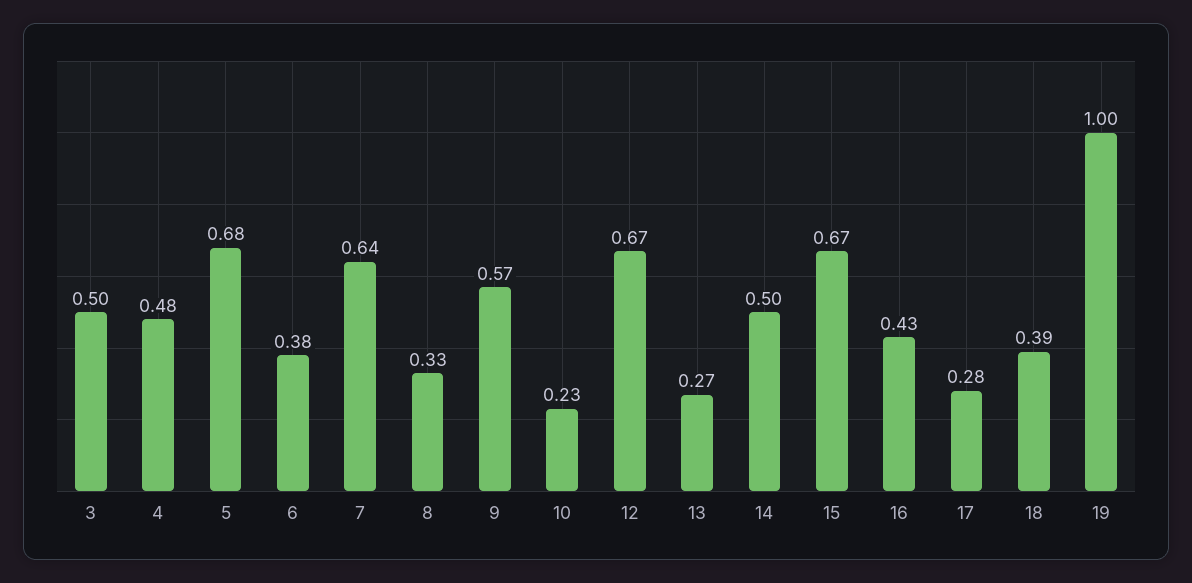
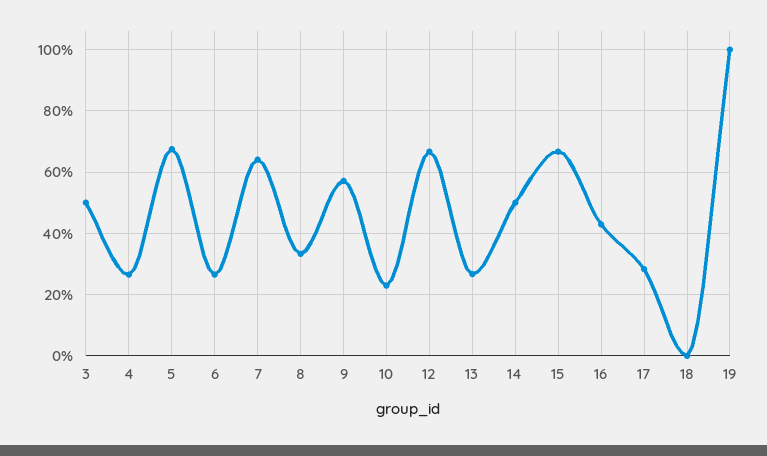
4: 0.48 -> 0.26
6: 0.38 -> 0.26
18: 0.39 -> 0

